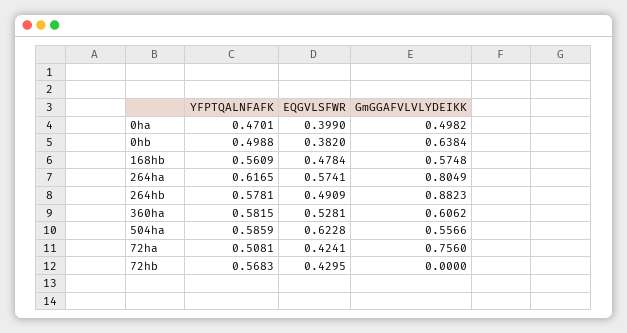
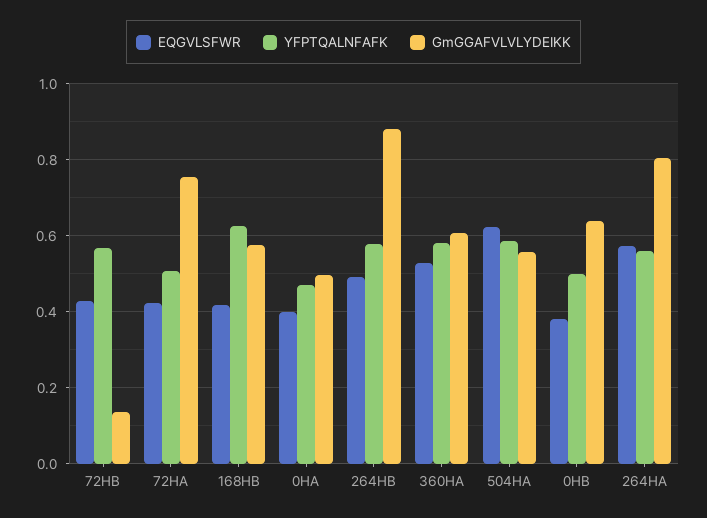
YFPTQALNFAFK, 168hb: 0.5609 -> 0.62
EQGVLSFWR, 168hb: 0.4784 -> 0.42
YFPTQALNFAFK, 264ha: 0.6165 -> 0.56
GmGGAFVLVLYDEIKK, 72hb: 0 -> 0.14

